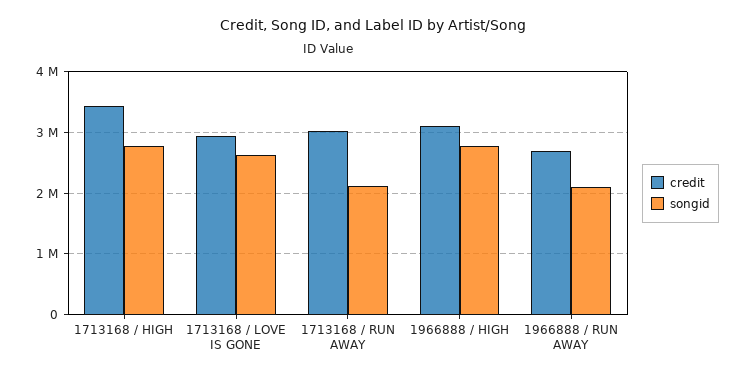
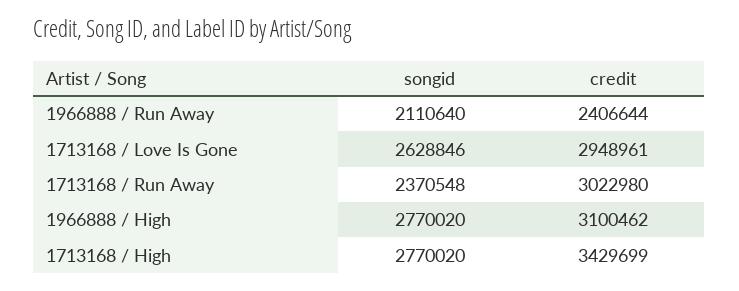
songid, 1713168 / RUN AWAY: 2100000 -> 2370548
credit, 1966888 / RUN AWAY: 2700000 -> 2406644

